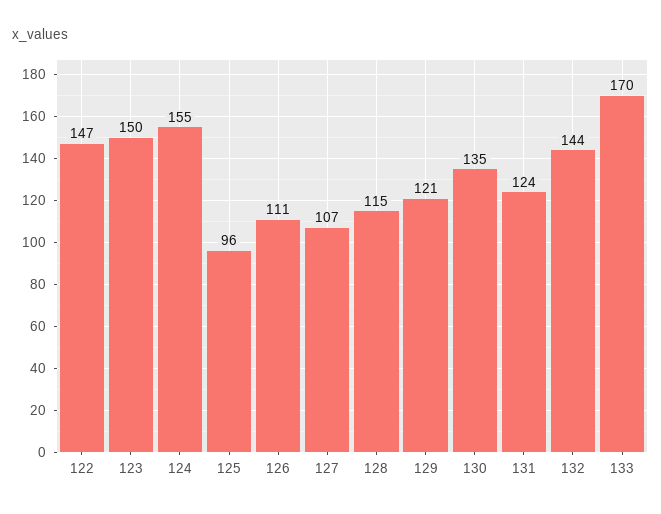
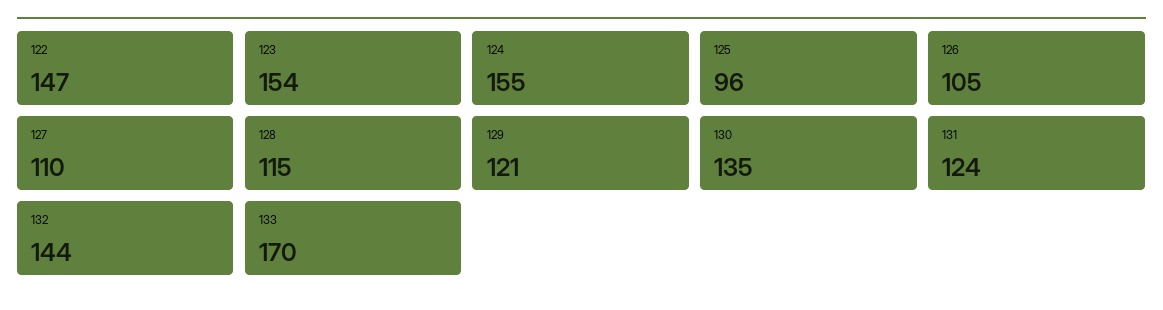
123: 150 -> 154
126: 111 -> 105
127: 107 -> 110

